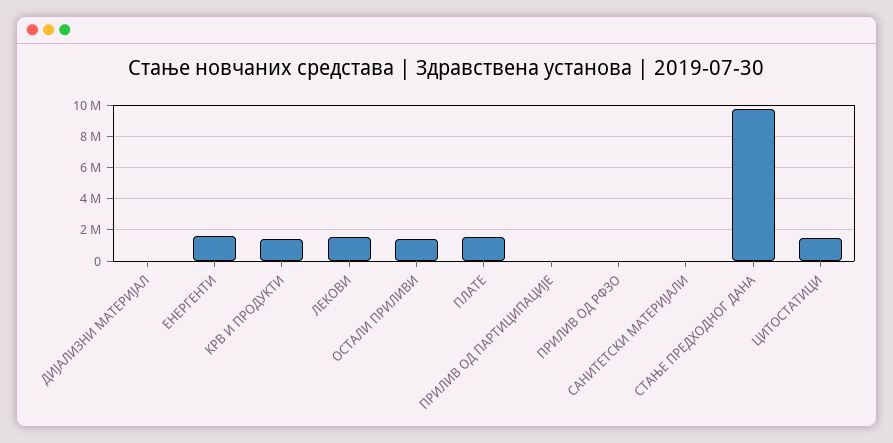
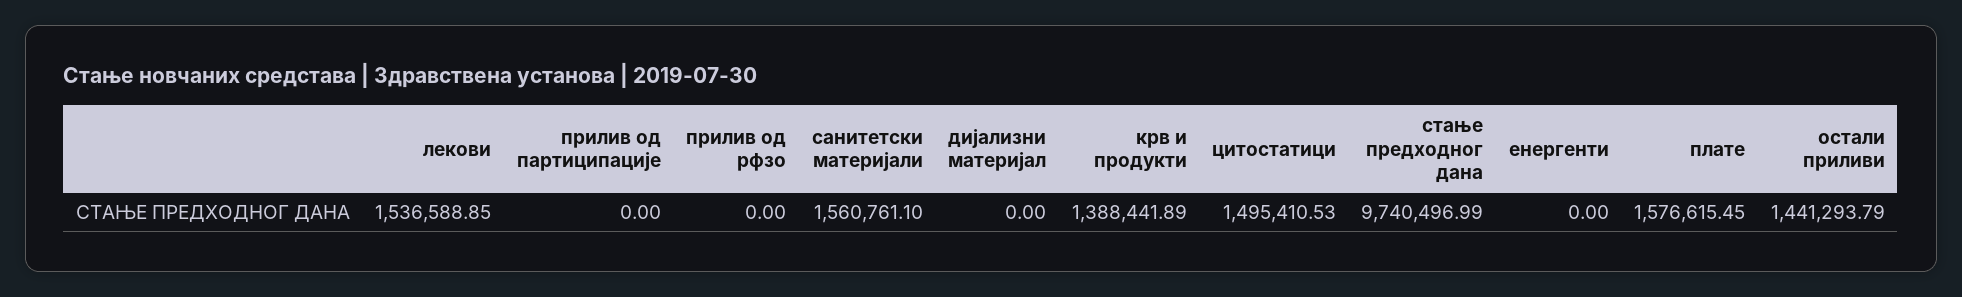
ЕНЕРГЕНТИ: 1500000 -> 0
САНИТЕТСКИ МАТЕРИЈАЛИ: 0 -> 1560761.1

